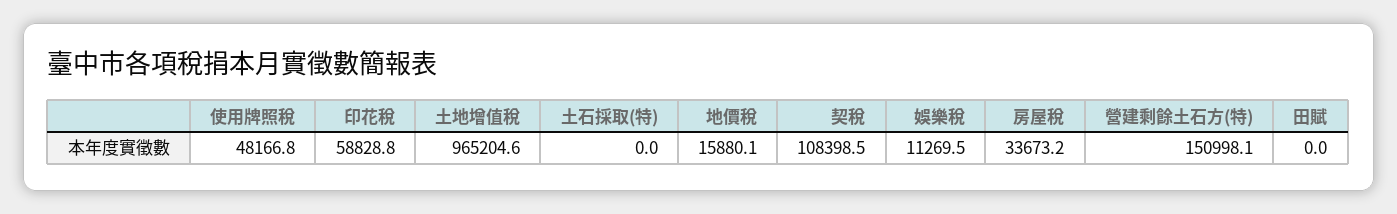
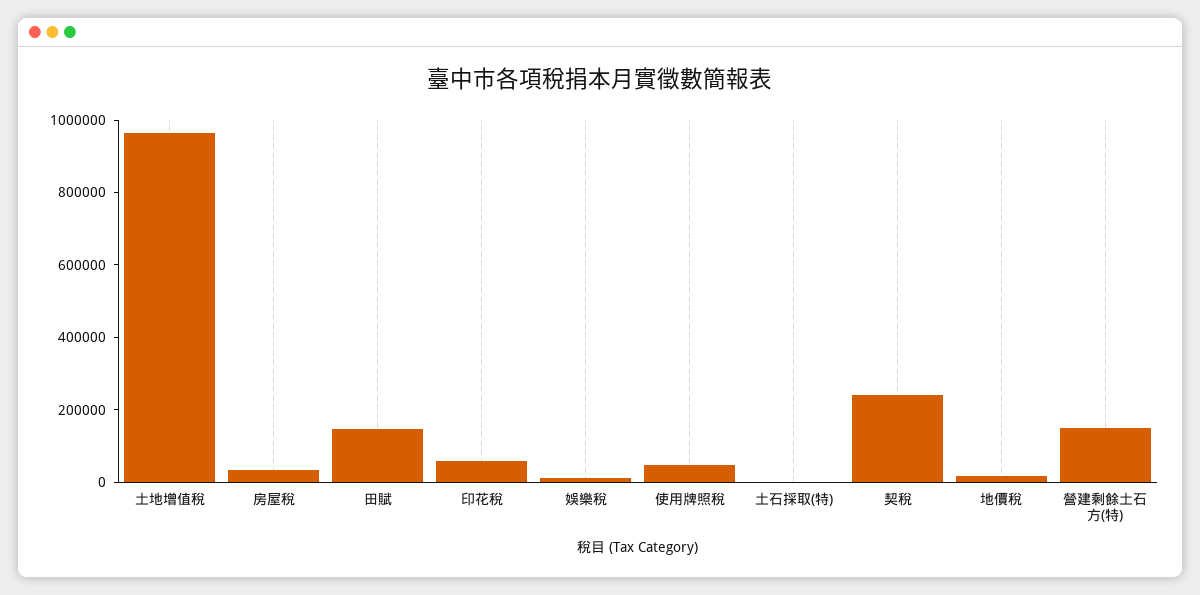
契稅: 108398.5 -> 250000
田賦: 0 -> 150000

